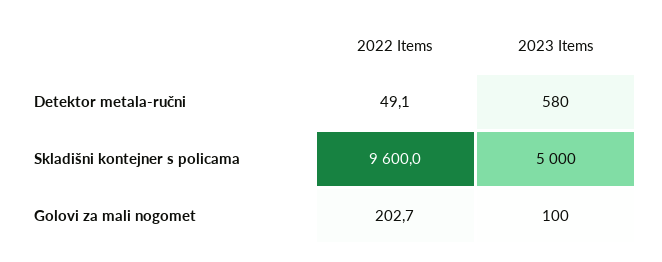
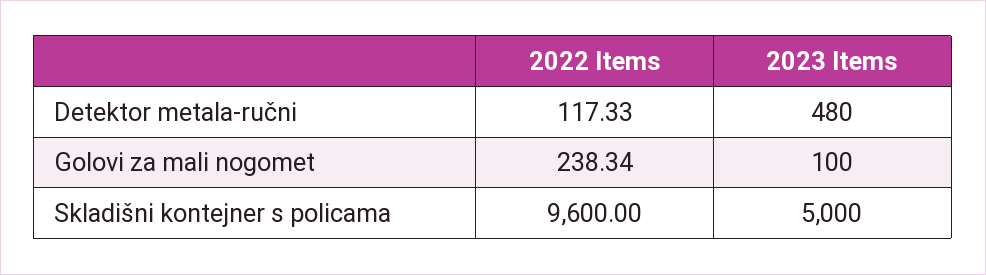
2022 Items, Detektor metala-ručni: 49.1 -> 117.33
2023 Items, Detektor metala-ručni: 580 -> 480
2022 Items, Golovi za mali nogomet: 202.7 -> 238.34

